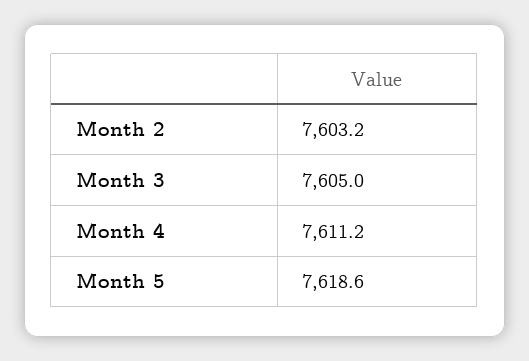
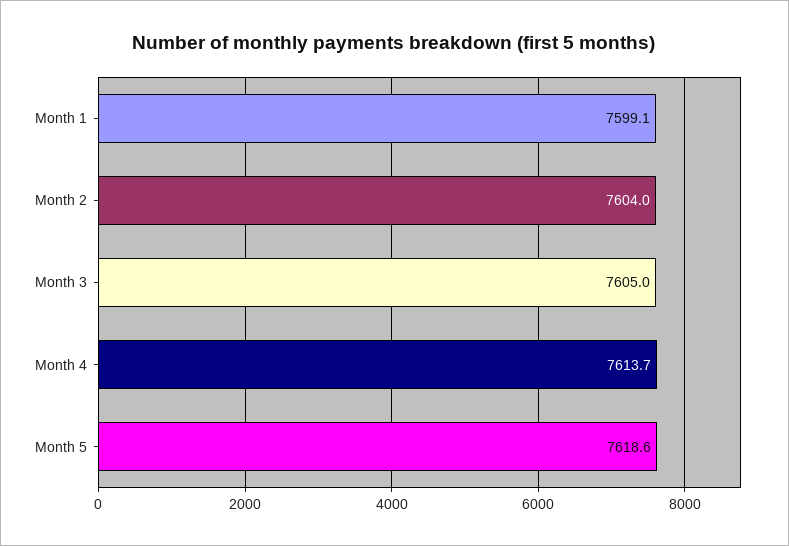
Month 2: 7603.2 -> 7604
Month 4: 7611.2 -> 7613.7
Month 1: none -> 7599.1

